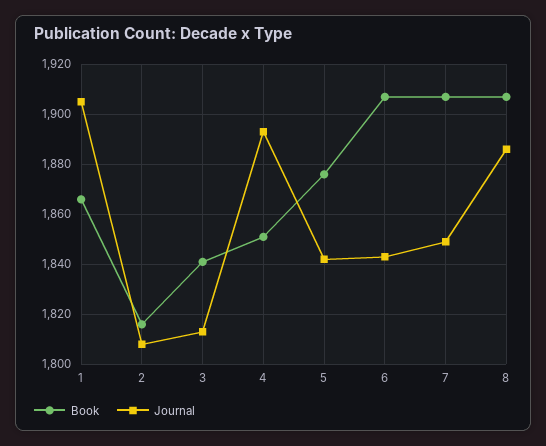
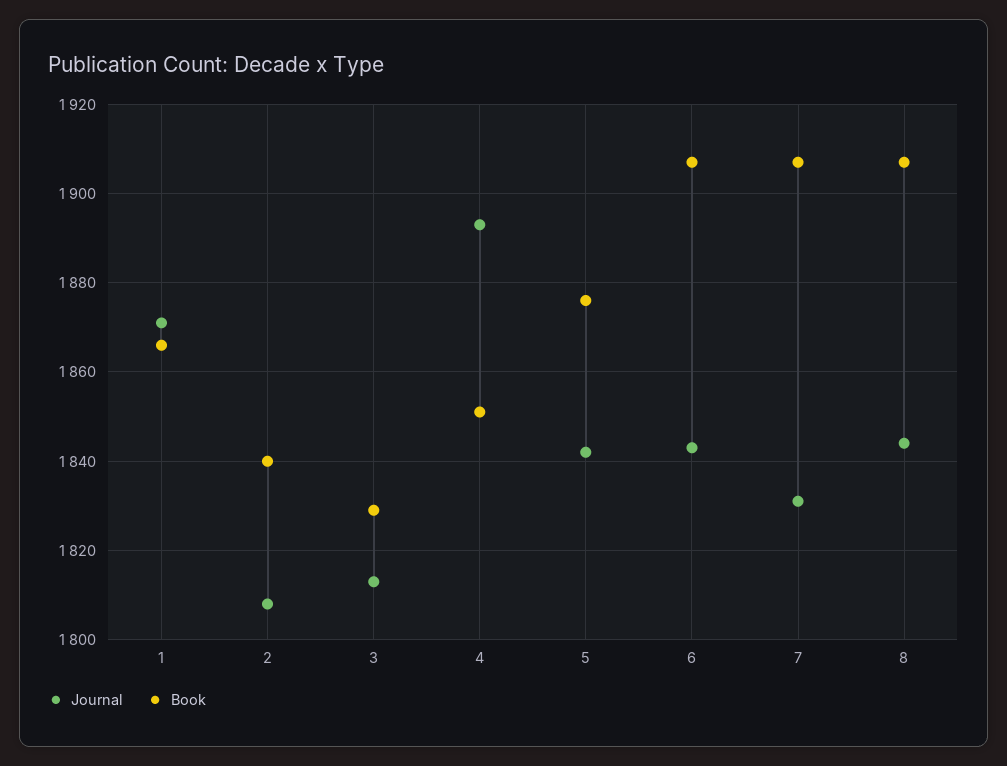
Journal, 1: 1905 -> 1870
Book, 2: 1815 -> 1840
Book, 3: 1840 -> 1830
Journal, 7: 1850 -> 1830
Journal, 8: 1885 -> 1845

